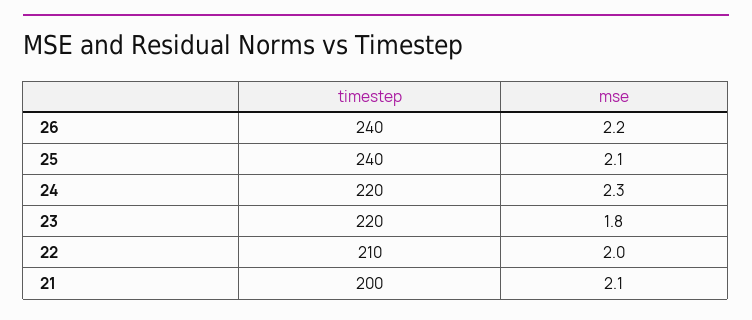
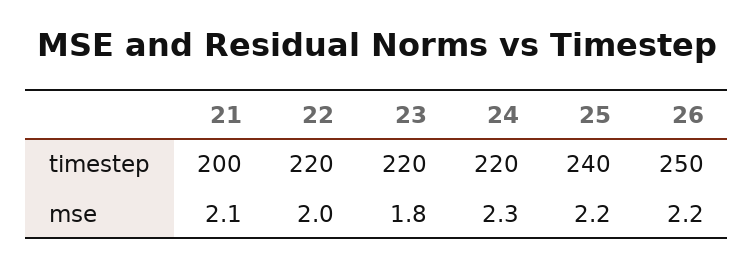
timestep, 26: 240 -> 250
mse, 25: 2.1 -> 2.2
timestep, 22: 210 -> 220

